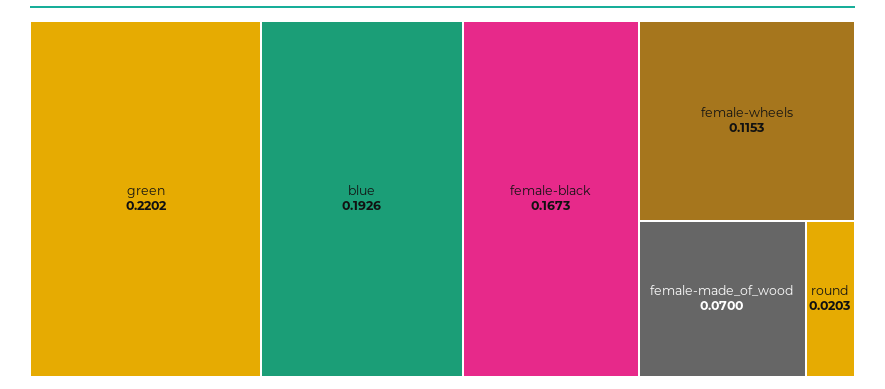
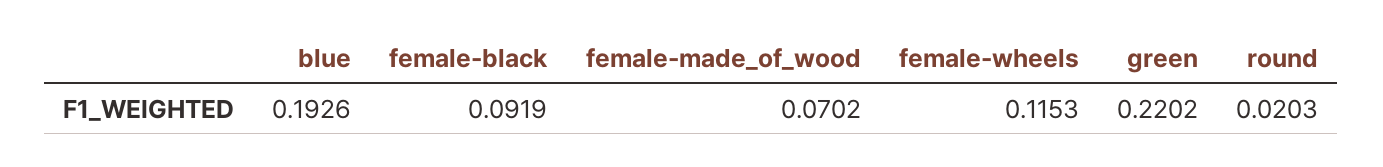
female-black: 0.1673 -> 0.0919
female-made_of_wood: 0.07 -> 0.0702

